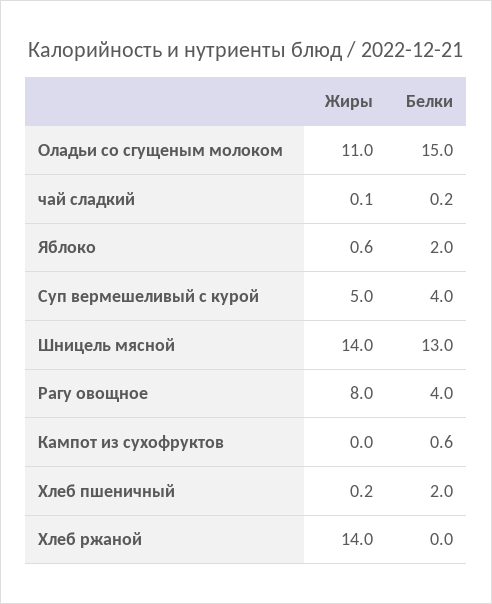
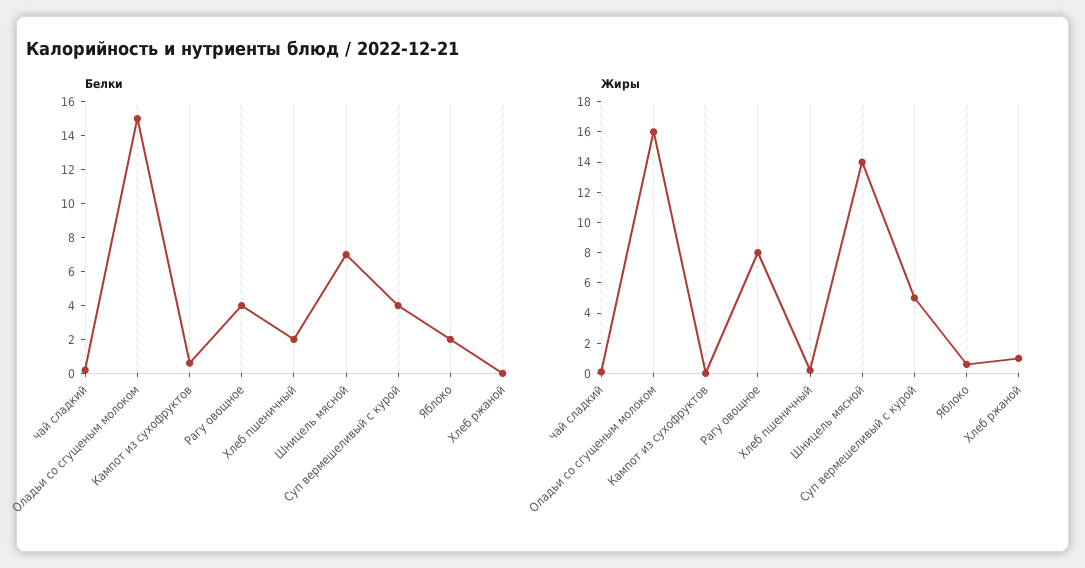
Жиры, Оладьи со сгущеным молоком: 11 -> 16
Белки, Шницель мясной: 13 -> 7
Жиры, Хлеб ржаной: 14 -> 1

